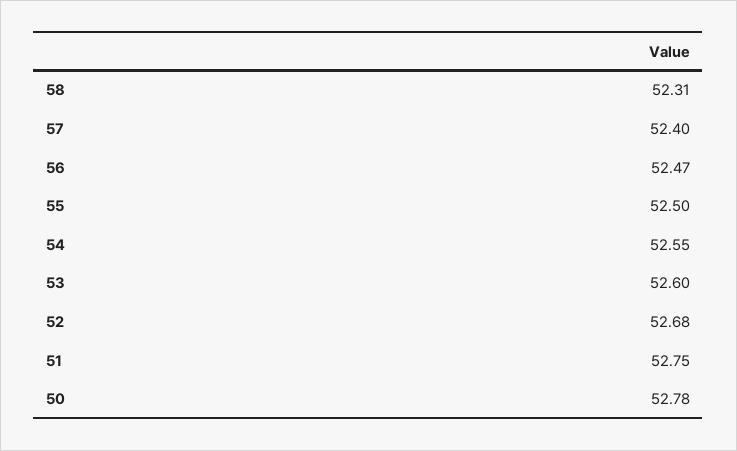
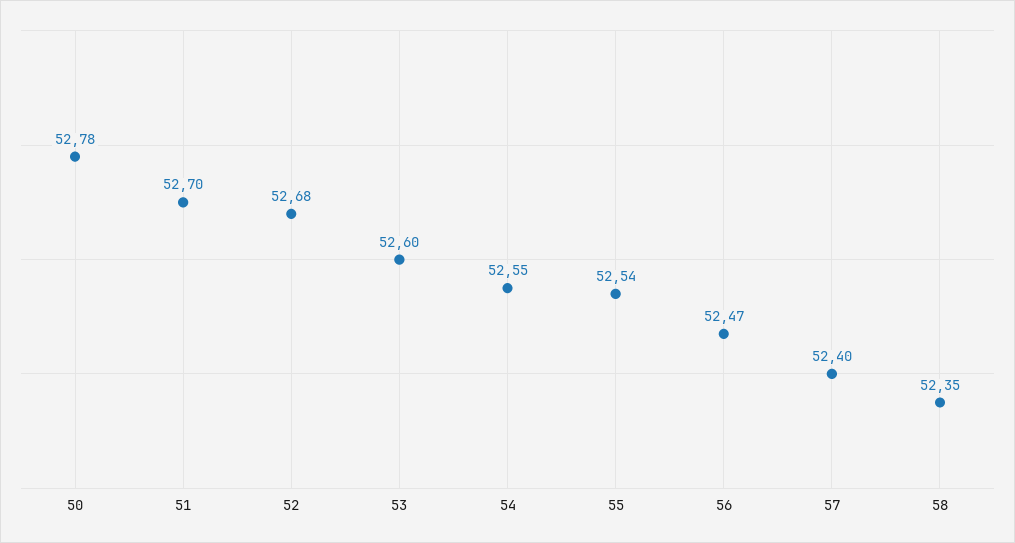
58: 52.31 -> 52.35
55: 52.5 -> 52.54
51: 52.75 -> 52.7

